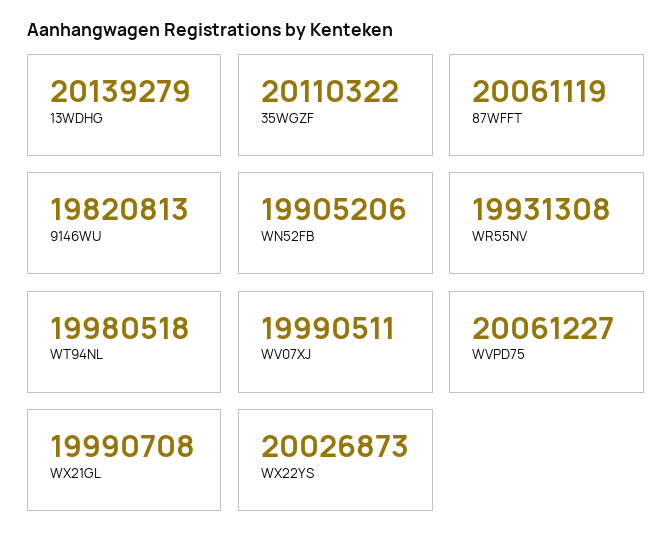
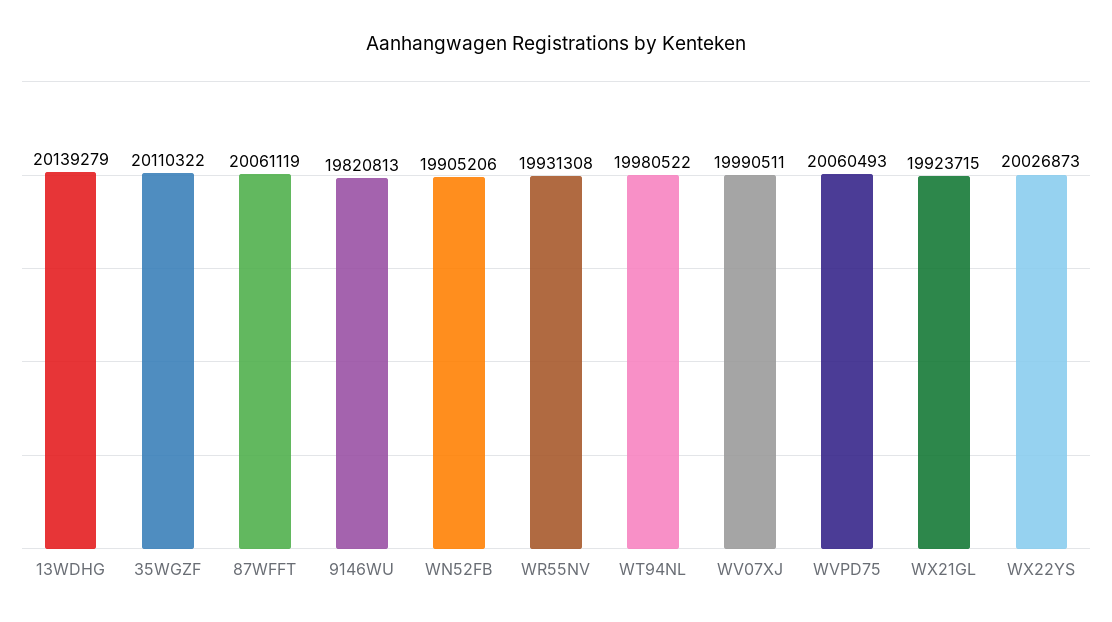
WT94NL: 19980518 -> 19980522
WVPD75: 20061227 -> 20060493
WX21GL: 19990708 -> 19923715

